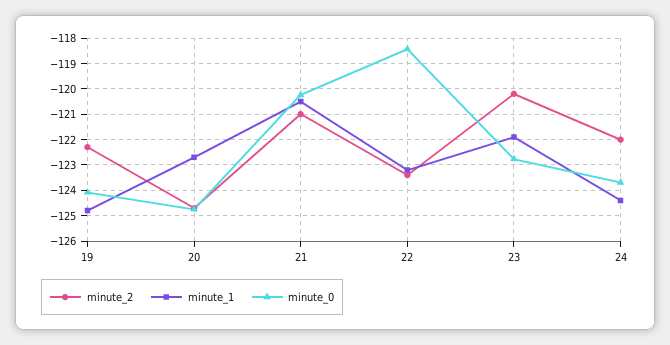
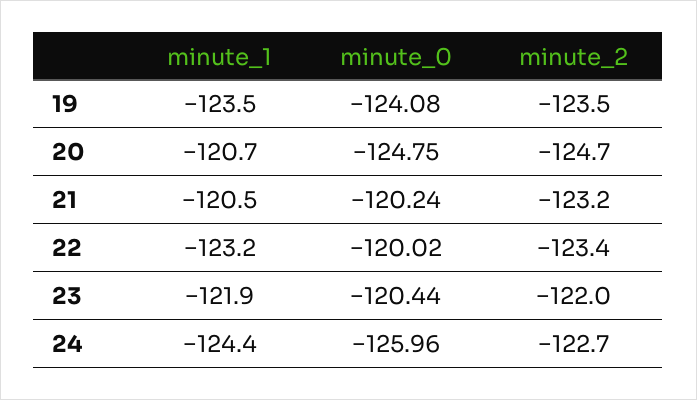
minute_2, 19: -122.25 -> -123.5
minute_1, 19: -124.75 -> -123.5
minute_1, 20: -122.75 -> -120.7
minute_2, 21: -121 -> -123.2
minute_0, 22: -118.5 -> -120.02
minute_2, 23: -120.25 -> -122
minute_0, 23: -122.75 -> -120.44
minute_2, 24: -122 -> -122.7
minute_0, 24: -123.75 -> -125.96

